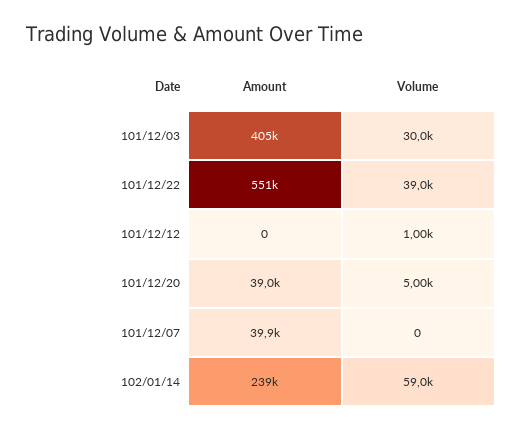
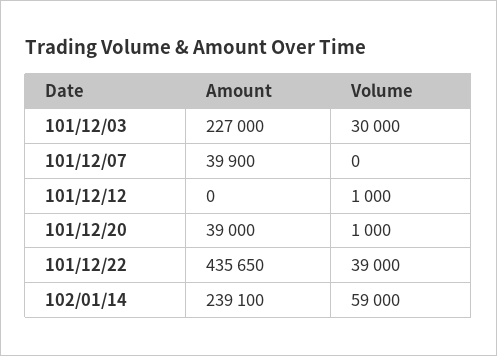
Amount, 101/12/03: 405000 -> 227000
Amount, 101/12/22: 551000 -> 435650
Volume, 101/12/20: 5000 -> 1000

